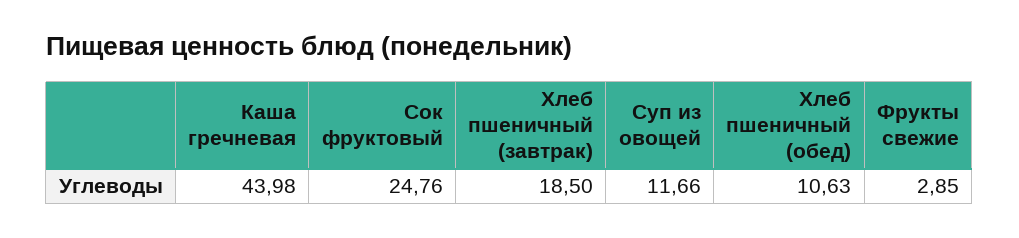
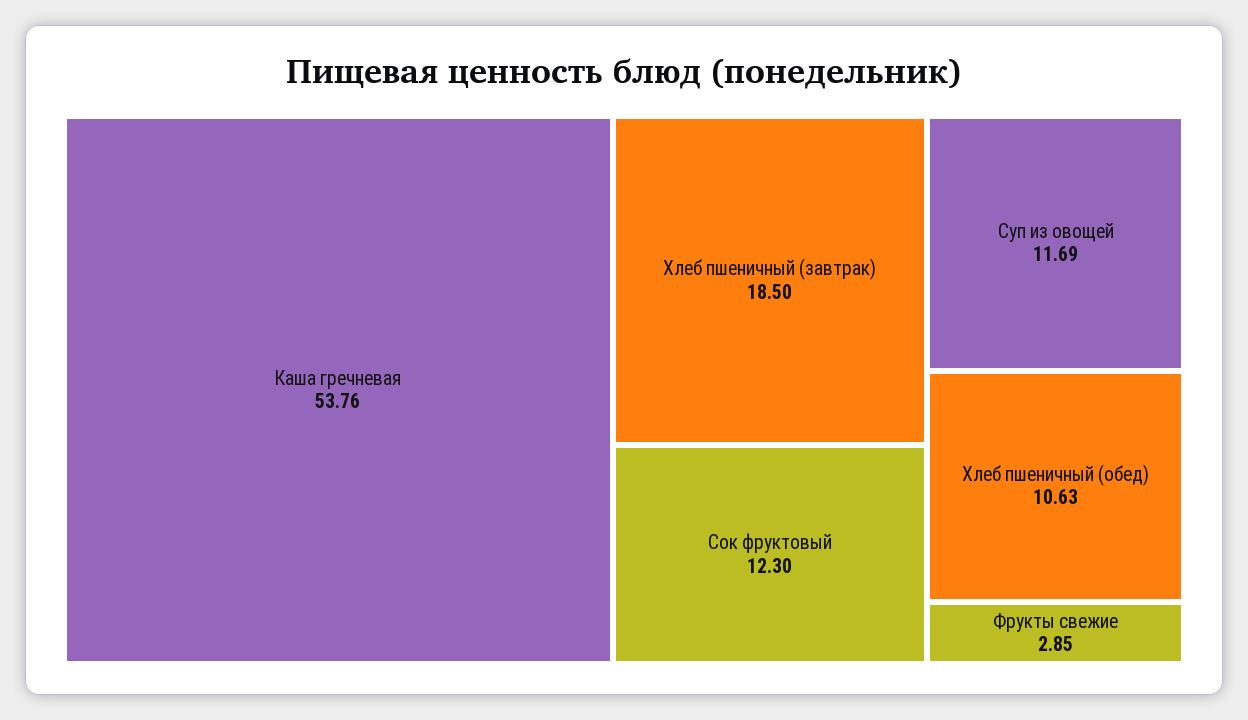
Каша гречневая: 43.98 -> 53.76
Сок фруктовый: 24.76 -> 12.3
Суп из овощей: 11.66 -> 11.69

